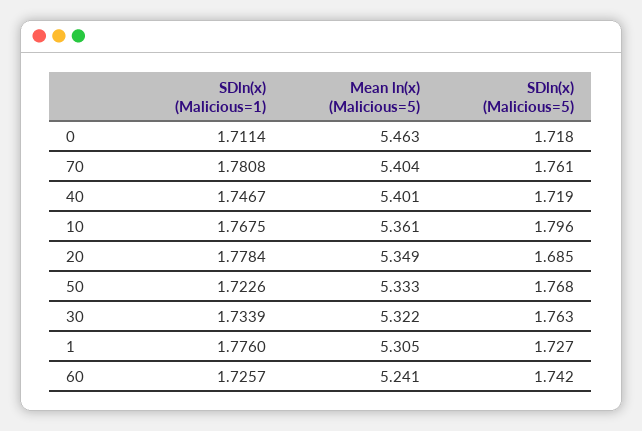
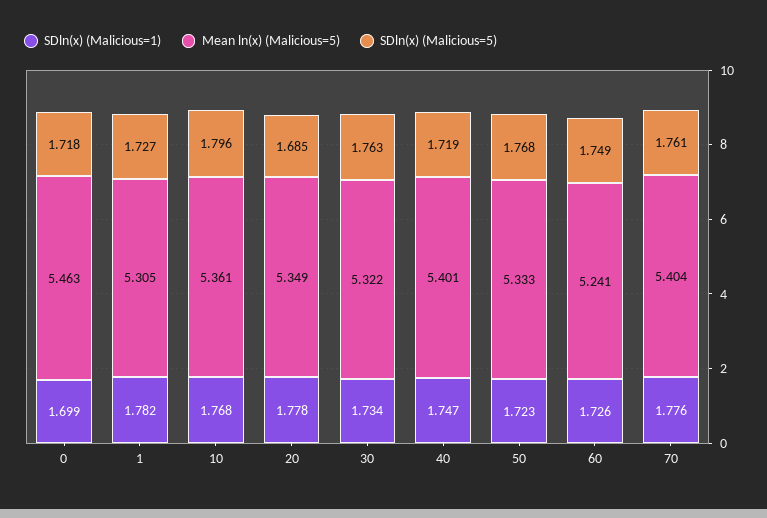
SDln(x) (Malicious=1), 0: 1.7114 -> 1.699
SDln(x) (Malicious=1), 70: 1.7808 -> 1.776
SDln(x) (Malicious=1), 1: 1.776 -> 1.782
SDln(x) (Malicious=5), 60: 1.742 -> 1.749

